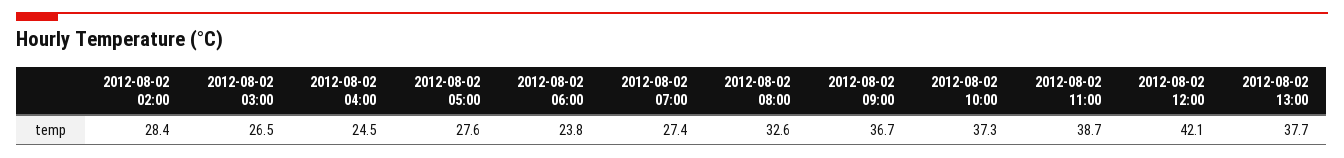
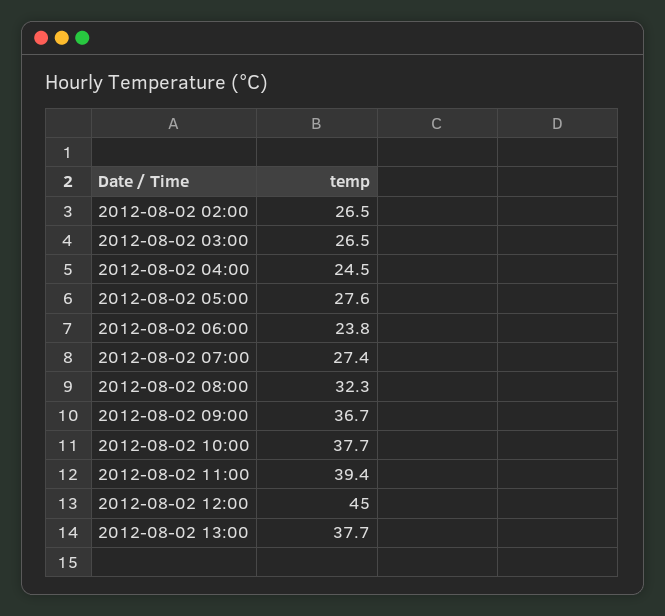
2012-08-02 02:00: 28.4 -> 26.5
2012-08-02 08:00: 32.6 -> 32.3
2012-08-02 10:00: 37.3 -> 37.7
2012-08-02 11:00: 38.7 -> 39.4
2012-08-02 12:00: 42.1 -> 45

